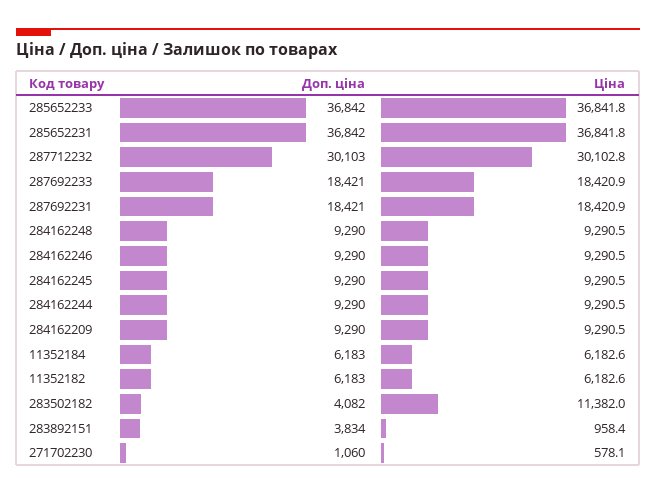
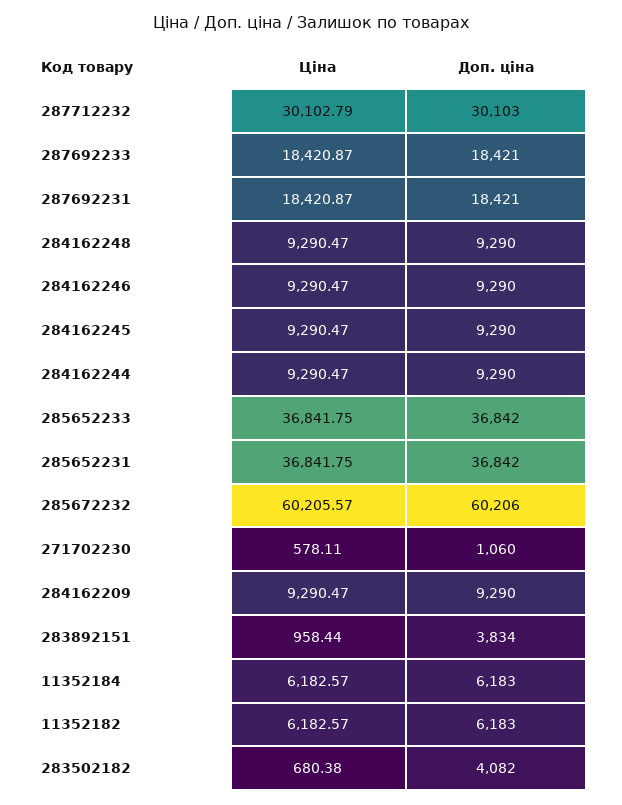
Ціна, 283502182: 11382 -> 680.38
Ціна, 285672232: none -> 60205.57
Доп. ціна, 285672232: none -> 60206

